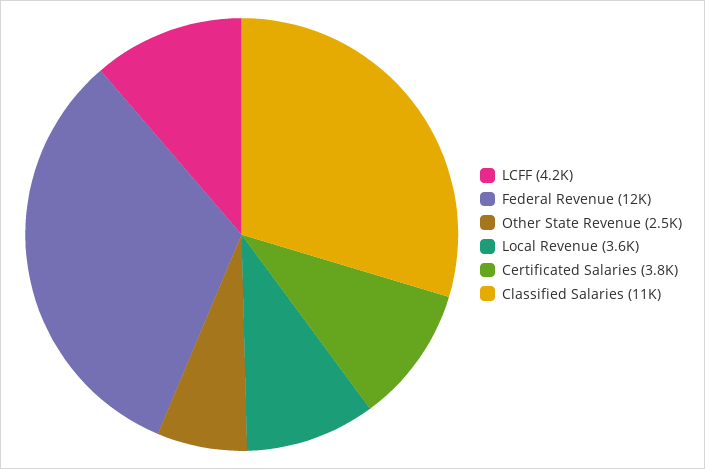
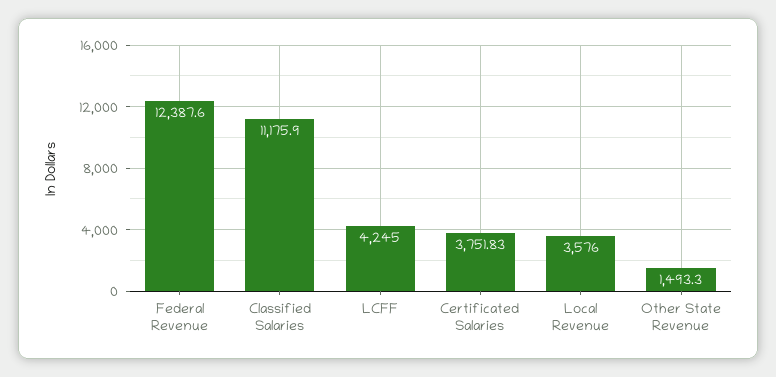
Other State Revenue: 2500 -> 1493.3

